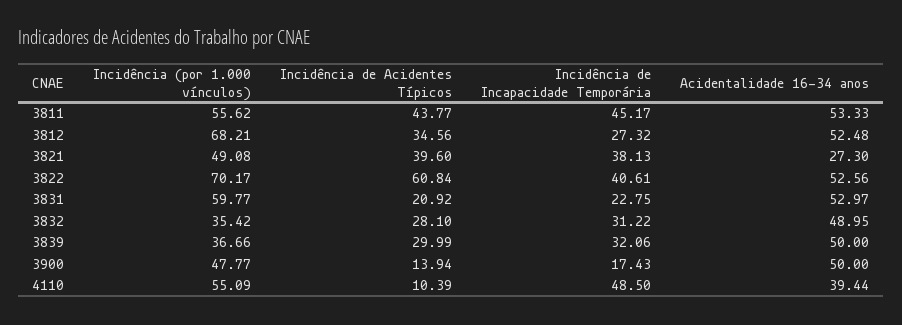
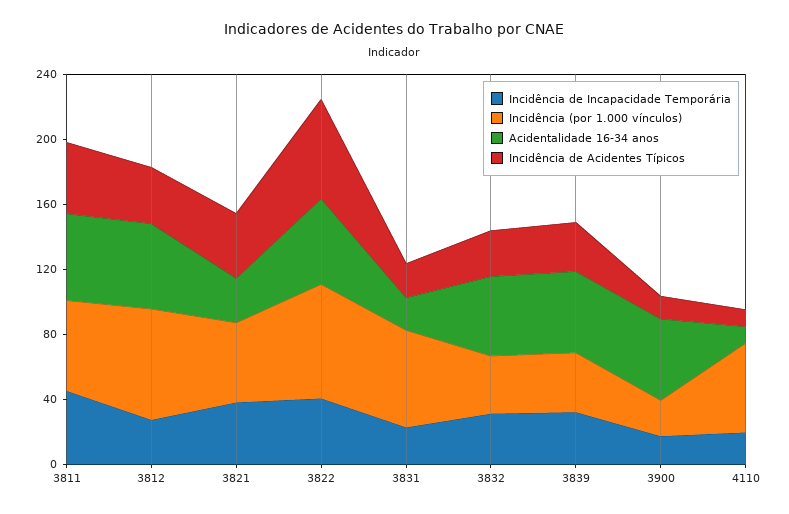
Acidentalidade 16-34 anos, 3831: 52.97 -> 20
Incidência (por 1.000 vínculos), 3900: 47.77 -> 20
Incidência de Incapacidade Temporária, 4110: 48.5 -> 20
Acidentalidade 16-34 anos, 4110: 39.44 -> 10

